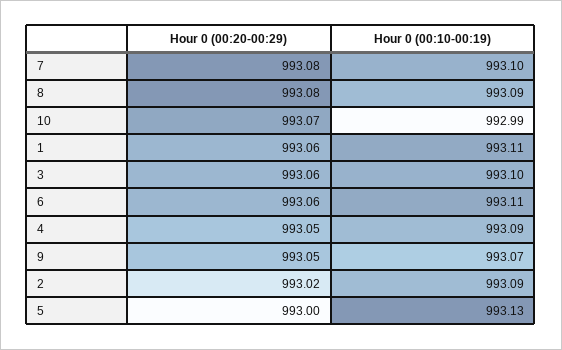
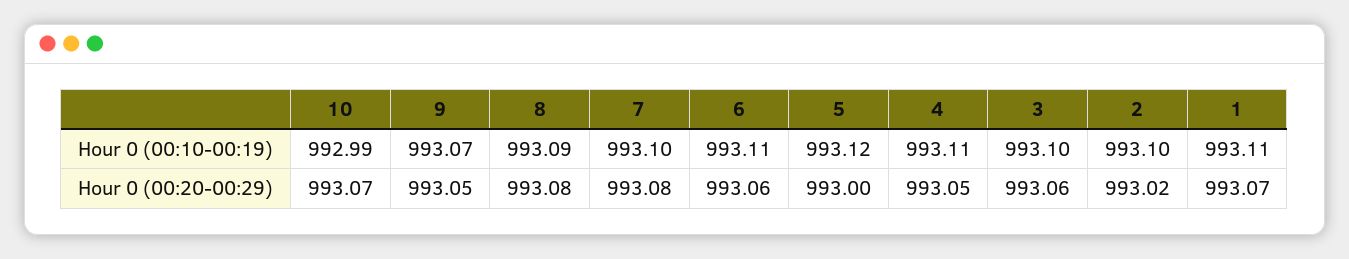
Hour 0 (00:20-00:29), 1: 993.06 -> 993.07
Hour 0 (00:10-00:19), 4: 993.09 -> 993.11
Hour 0 (00:10-00:19), 2: 993.09 -> 993.1
Hour 0 (00:10-00:19), 5: 993.13 -> 993.12

